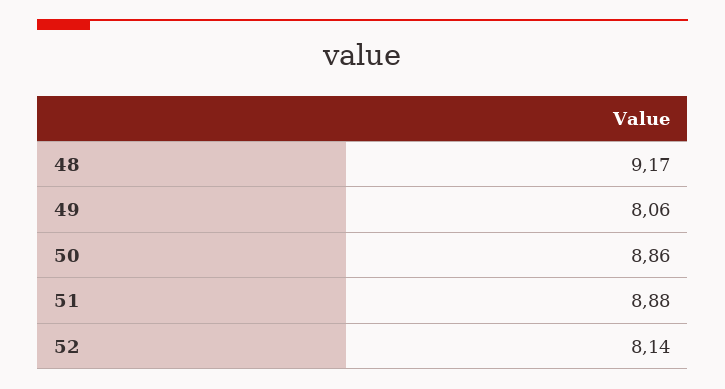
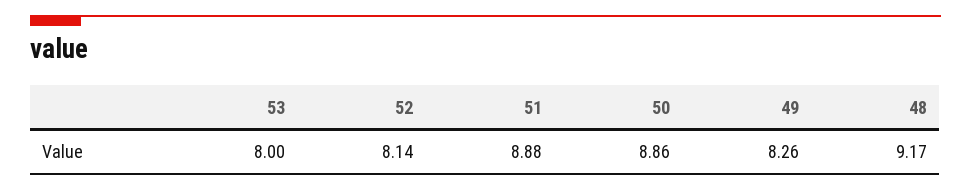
49: 8.06 -> 8.26
53: none -> 8

